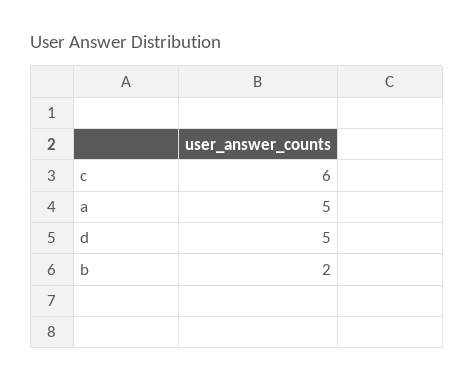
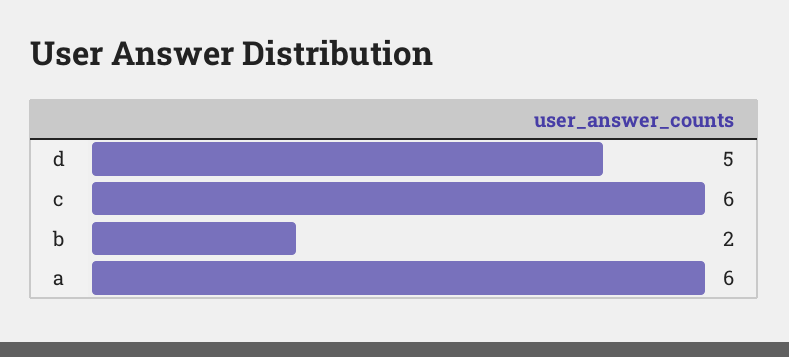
a: 5 -> 6

